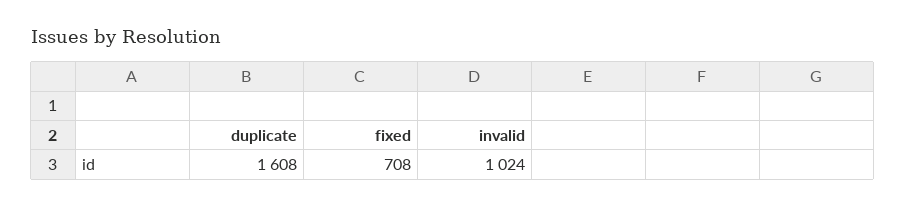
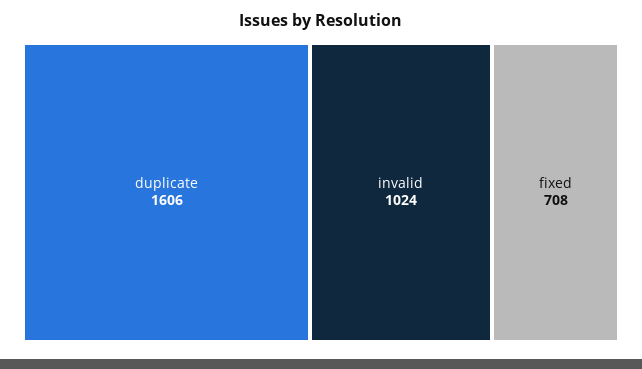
duplicate: 1608 -> 1606

